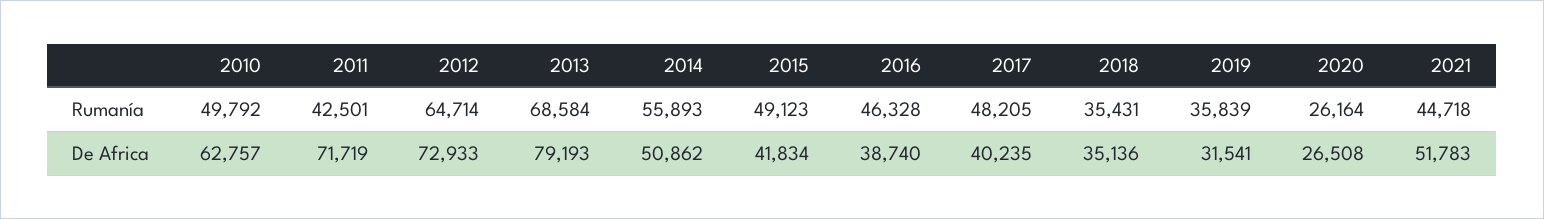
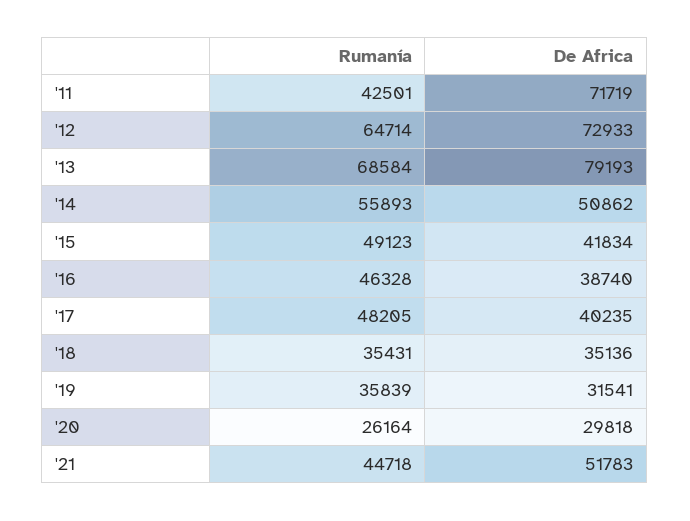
2010, Rumanía: 49792 -> none
2010, De Africa: 62757 -> none
2020, De Africa: 26508 -> 29818

